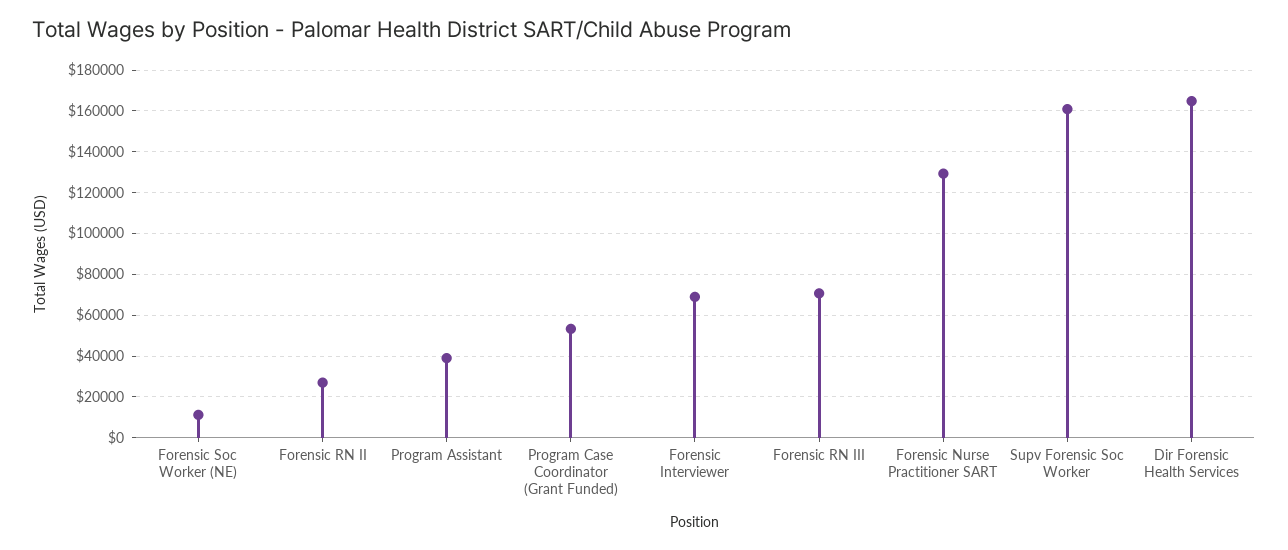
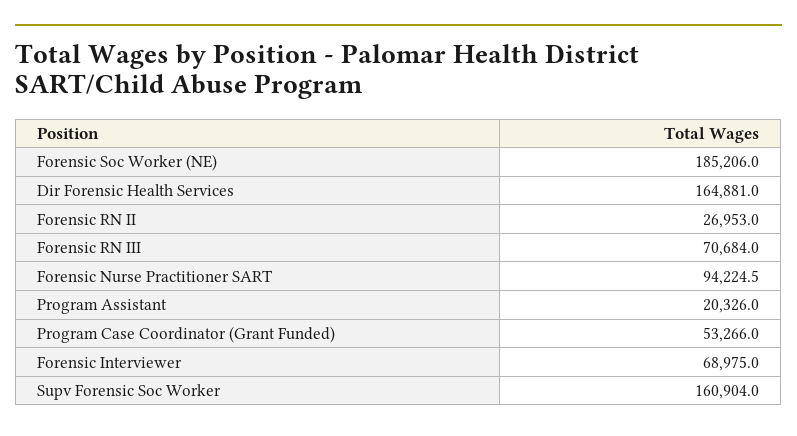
Forensic Soc Worker (NE): 10000 -> 185206
Program Assistant: 40000 -> 20326
Forensic Nurse Practitioner SART: 130000 -> 94224.5

